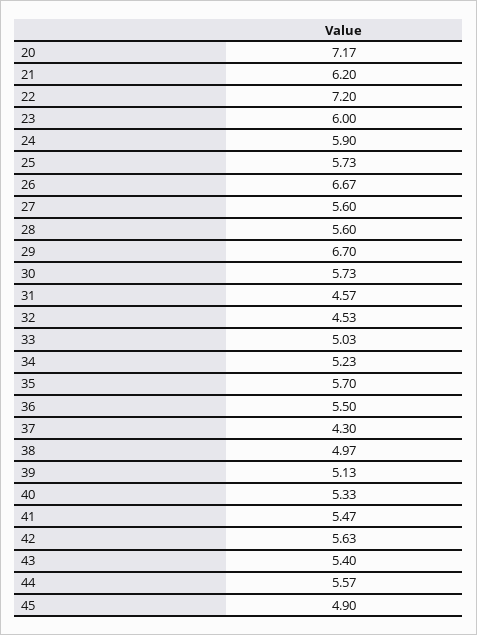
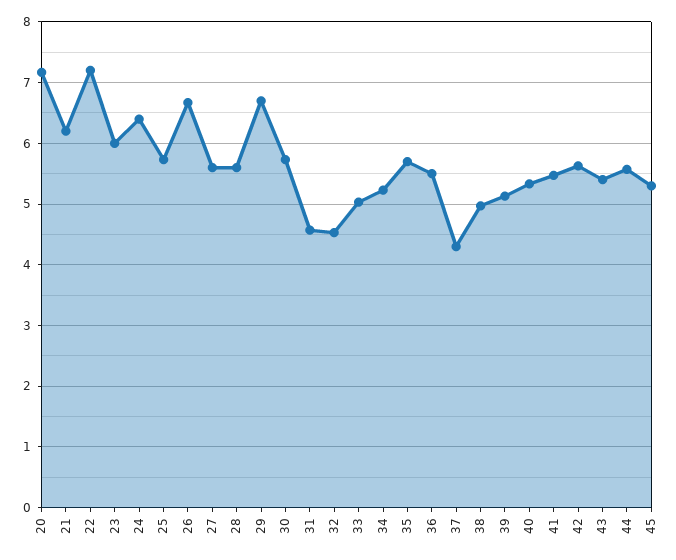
24: 5.9 -> 6.4
45: 4.9 -> 5.3

